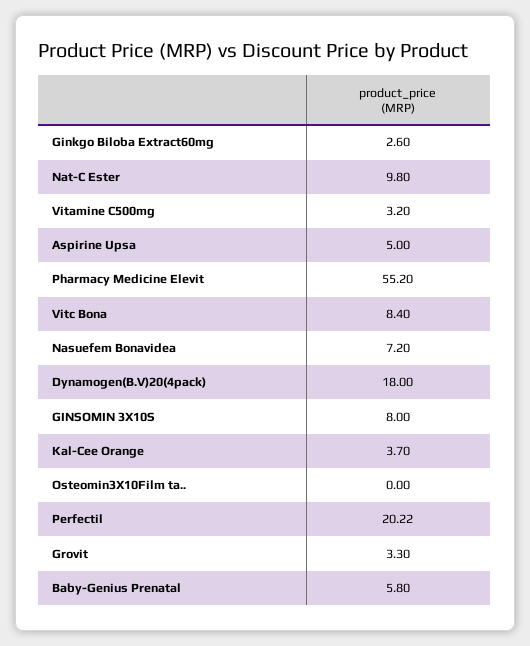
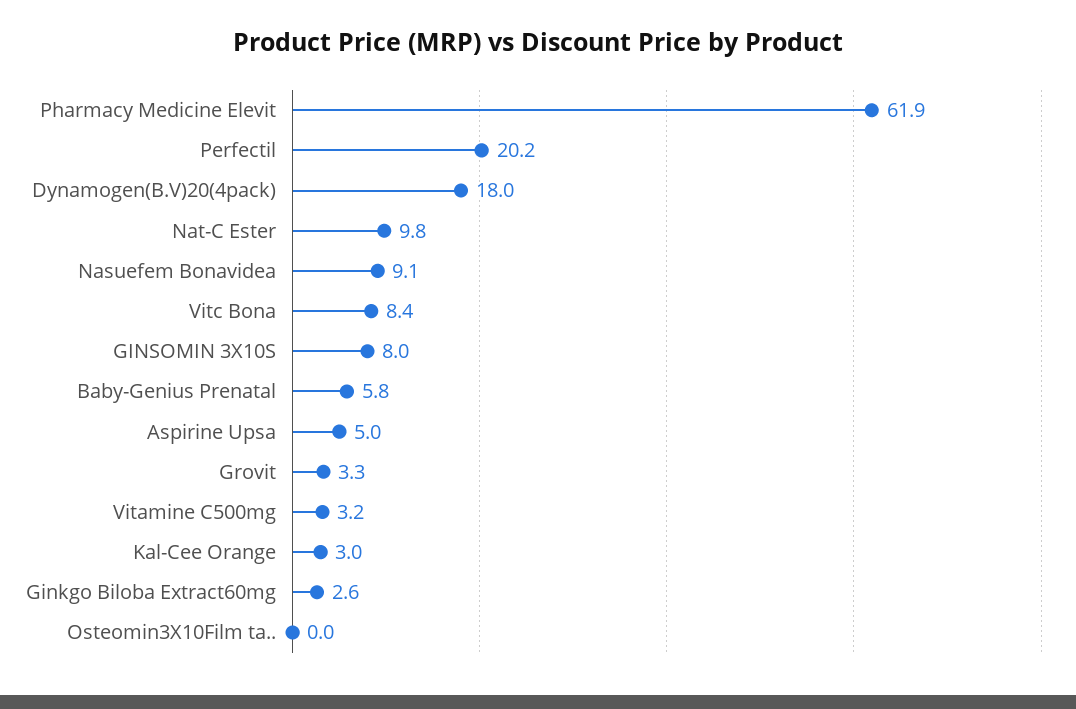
Pharmacy Medicine Elevit: 55.2 -> 61.9
Nasuefem Bonavidea: 7.2 -> 9.1
Kal-Cee Orange: 3.7 -> 3

